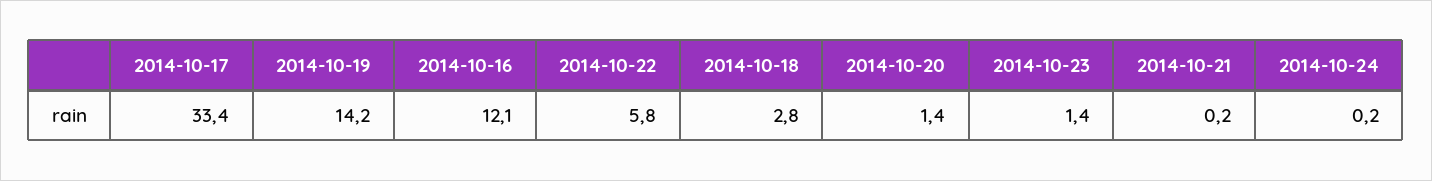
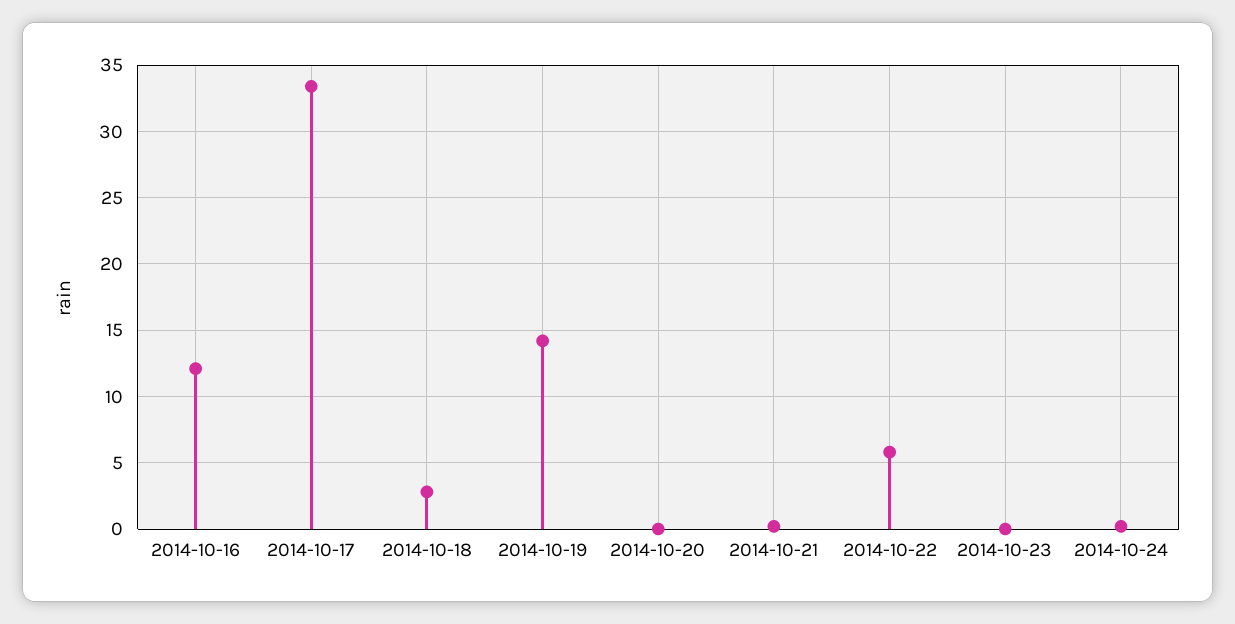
2014-10-20: 1.4 -> 0
2014-10-23: 1.4 -> 0

